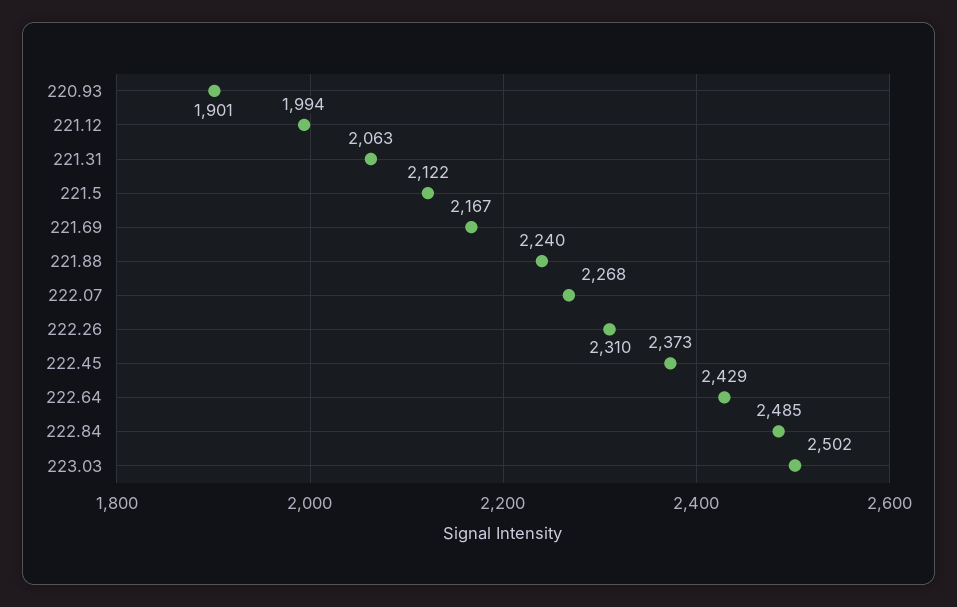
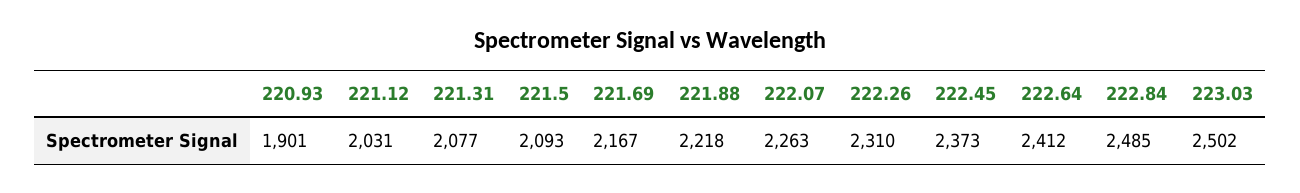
221.12: 1994 -> 2031
221.31: 2063 -> 2077
221.5: 2122 -> 2093
221.88: 2240 -> 2218
222.07: 2268 -> 2263
222.64: 2429 -> 2412

